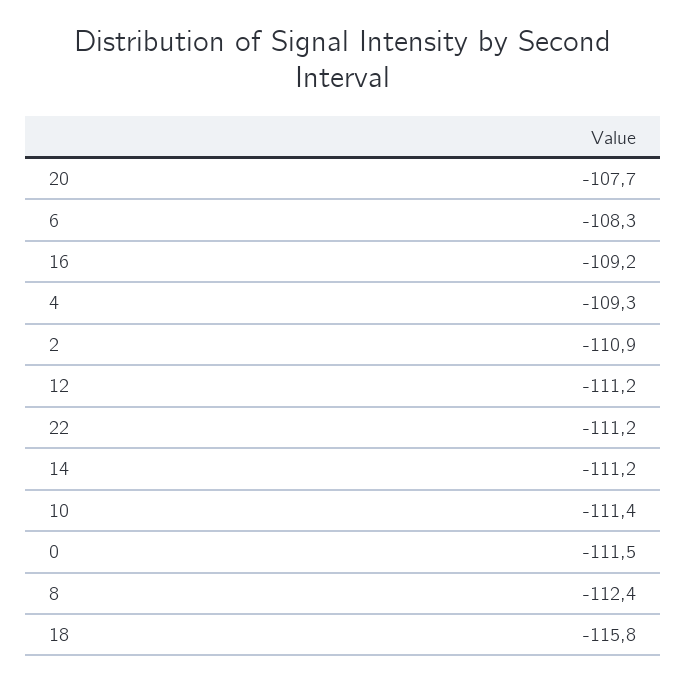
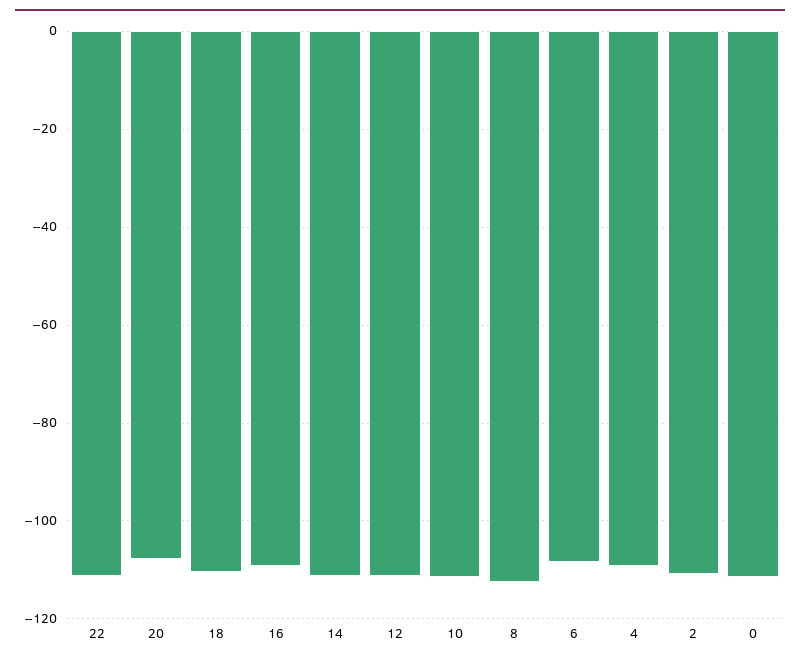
18: -115.8 -> -110

